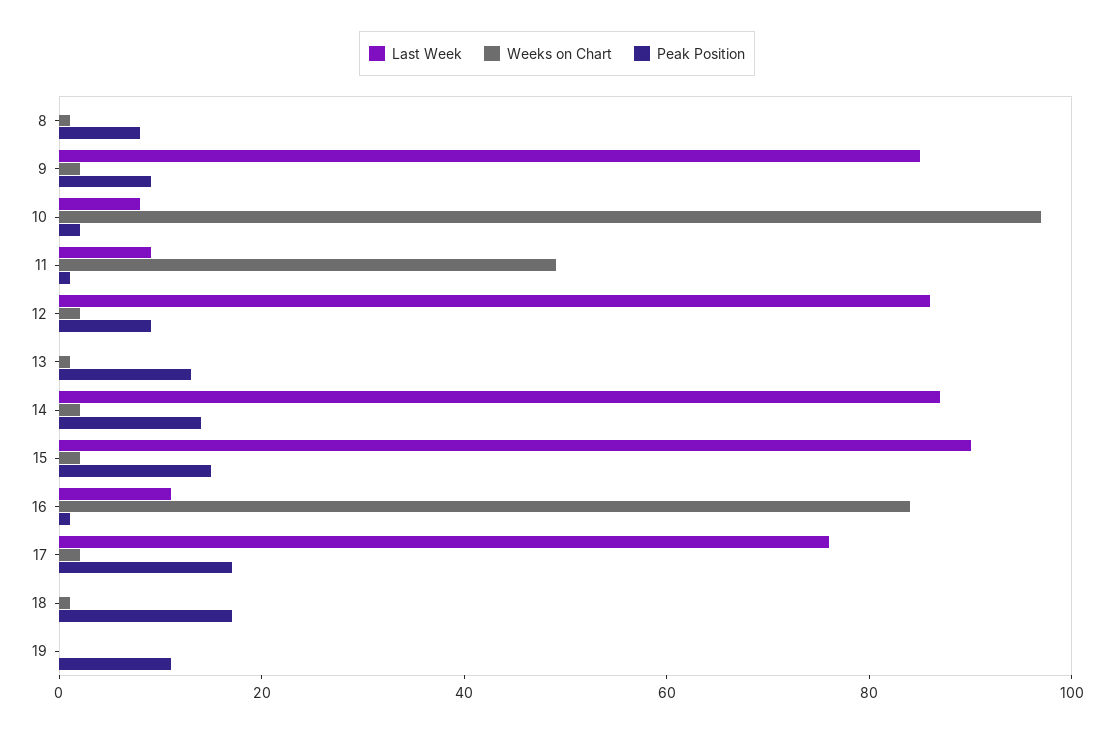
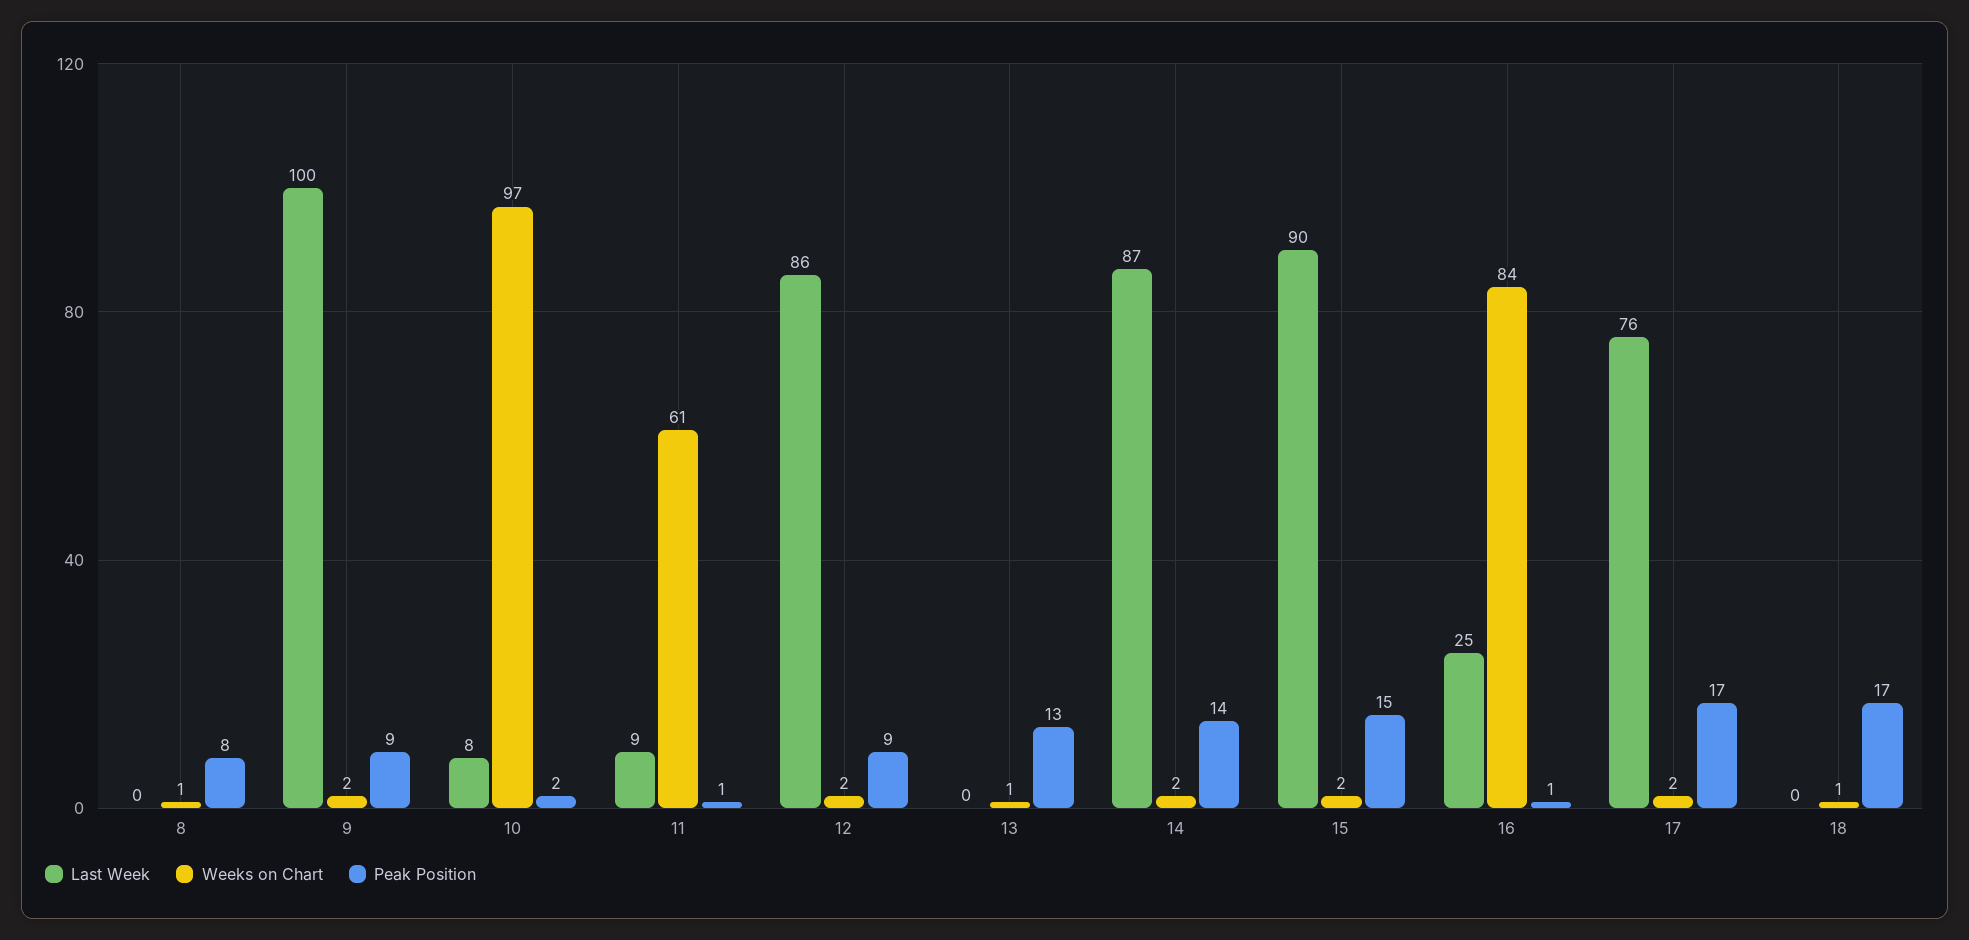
Last Week, 9: 85 -> 100
Weeks on Chart, 11: 50 -> 61
Last Week, 16: 10 -> 25
Last Week, 19: 0 -> none
Weeks on Chart, 19: 0 -> none
Peak Position, 19: 10 -> none

